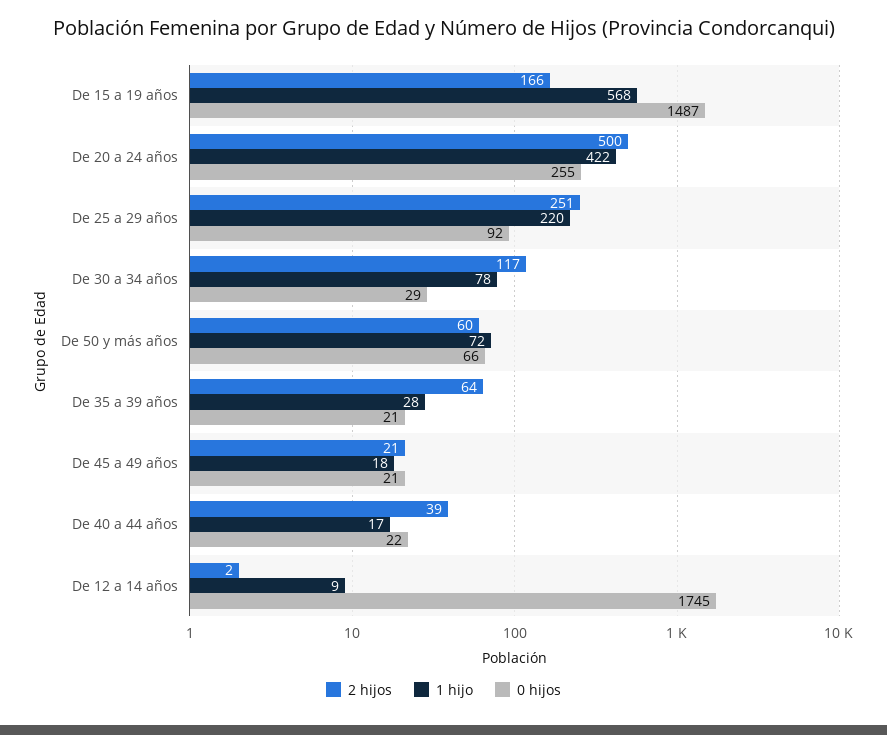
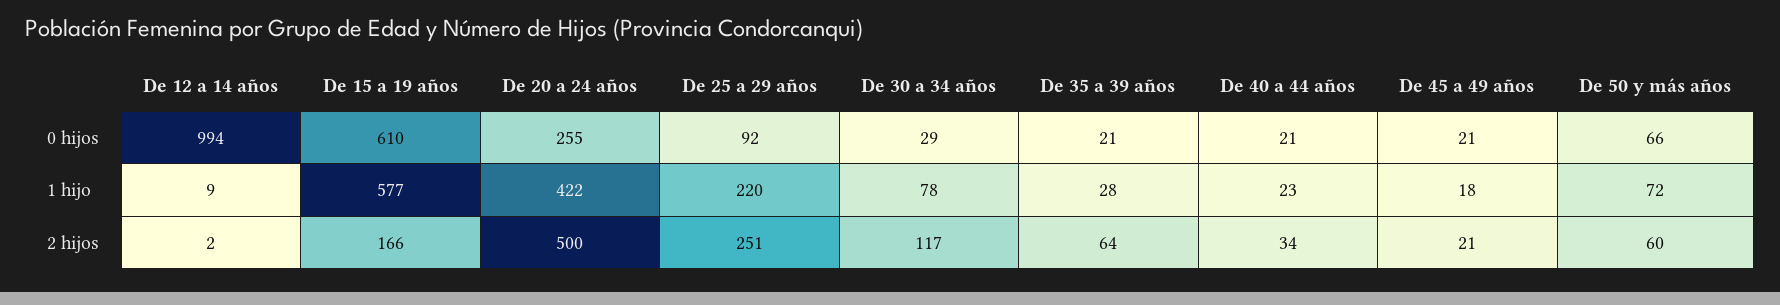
1 hijo, De 15 a 19 años: 568 -> 577
0 hijos, De 15 a 19 años: 1487 -> 610
2 hijos, De 40 a 44 años: 39 -> 34
1 hijo, De 40 a 44 años: 17 -> 23
0 hijos, De 40 a 44 años: 22 -> 21
0 hijos, De 12 a 14 años: 1745 -> 994

